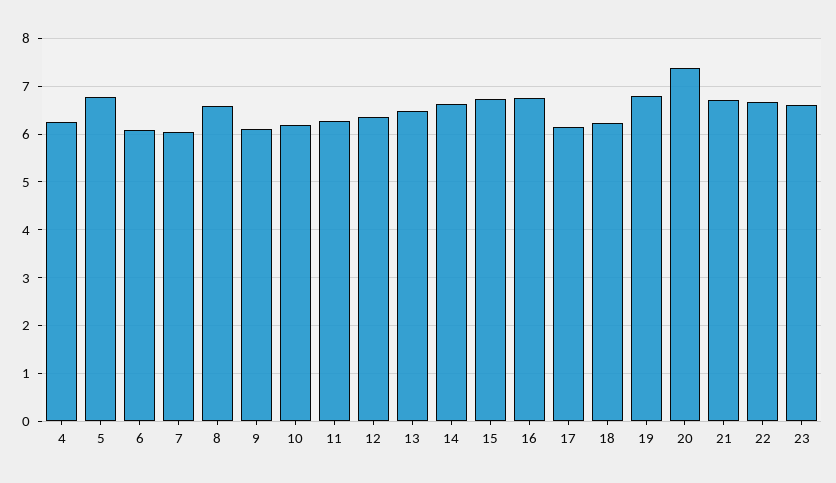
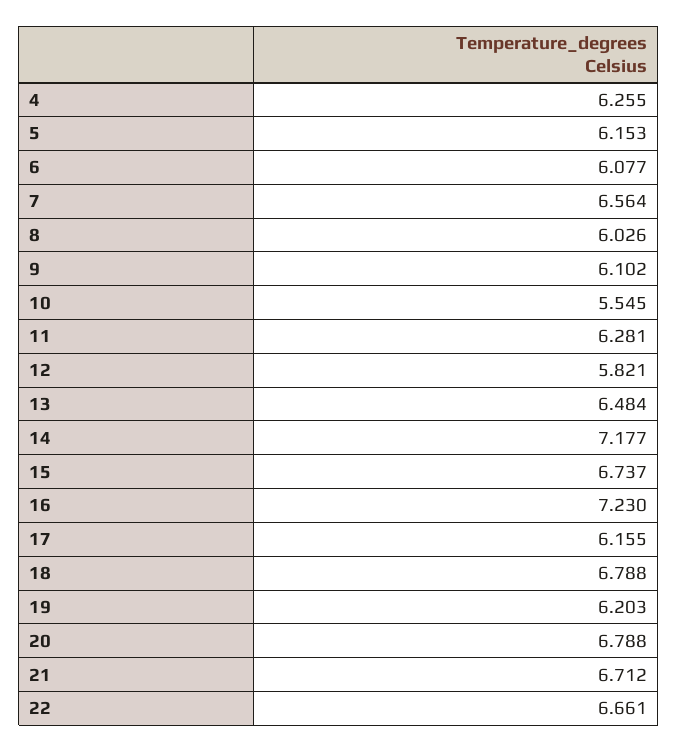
5: 6.8 -> 6.153
7: 6 -> 6.564
8: 6.6 -> 6.026
10: 6.2 -> 5.545
12: 6.4 -> 5.821
14: 6.6 -> 7.177
16: 6.8 -> 7.23
18: 6.2 -> 6.788
19: 6.8 -> 6.203
20: 7.4 -> 6.788
23: 6.6 -> none

